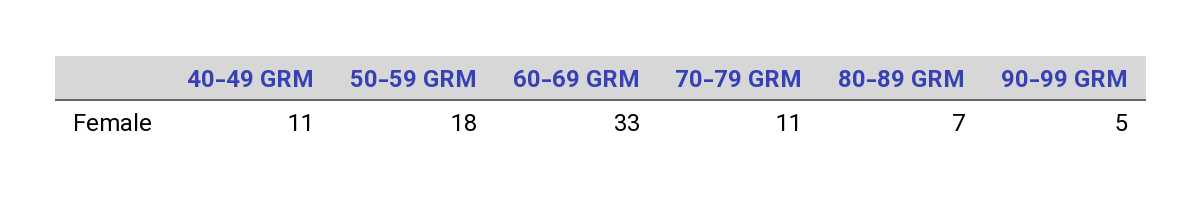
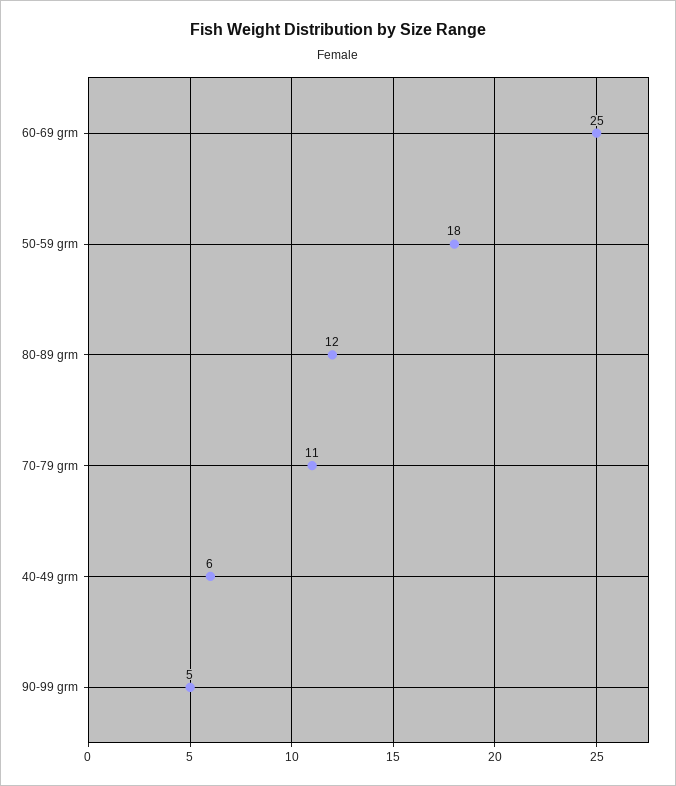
40-49 GRM: 11 -> 6
60-69 GRM: 33 -> 25
80-89 GRM: 7 -> 12

